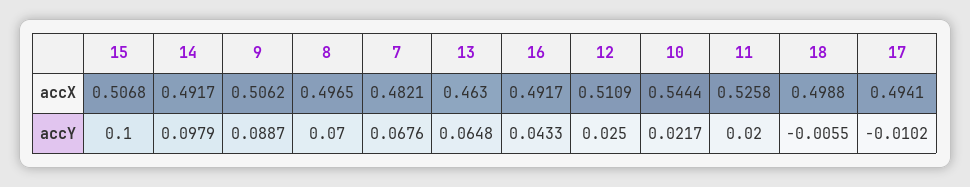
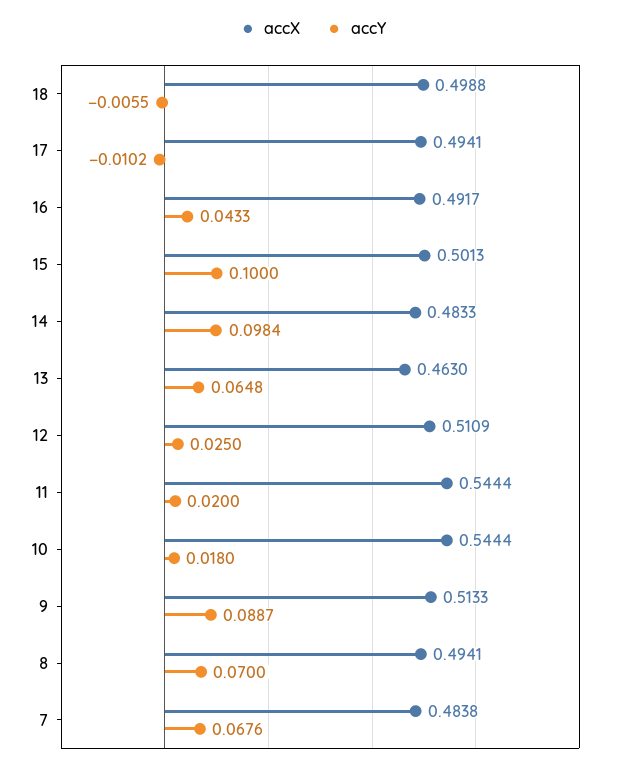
accX, 15: 0.5068 -> 0.5013
accX, 14: 0.4917 -> 0.4833
accX, 9: 0.5062 -> 0.5133
accX, 8: 0.4965 -> 0.4941
accX, 7: 0.4821 -> 0.4838
accX, 11: 0.5258 -> 0.5444
accY, 14: 0.0979 -> 0.0984
accY, 10: 0.0217 -> 0.018

